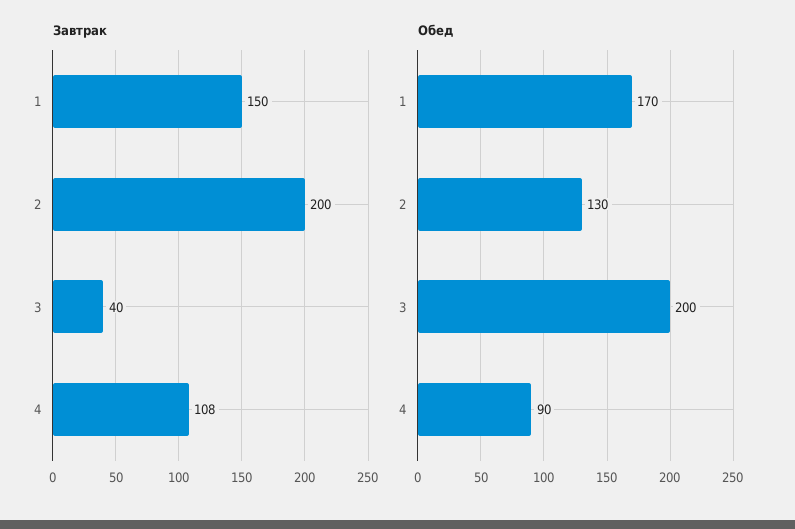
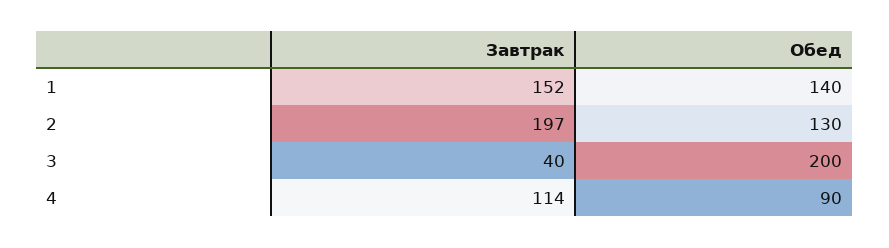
Завтрак, 1: 150 -> 152
Завтрак, 2: 200 -> 197
Завтрак, 4: 108 -> 114
Обед, 1: 170 -> 140

